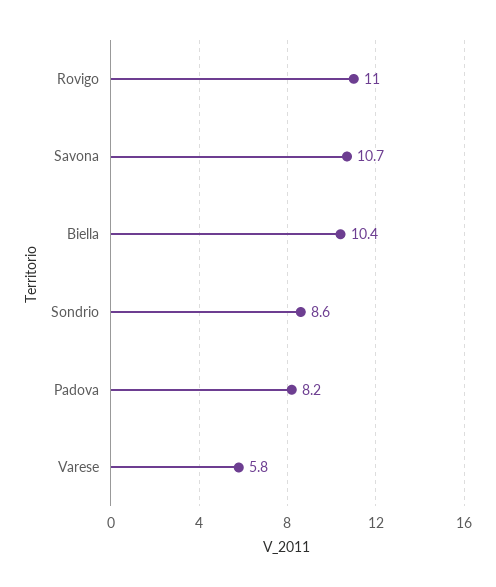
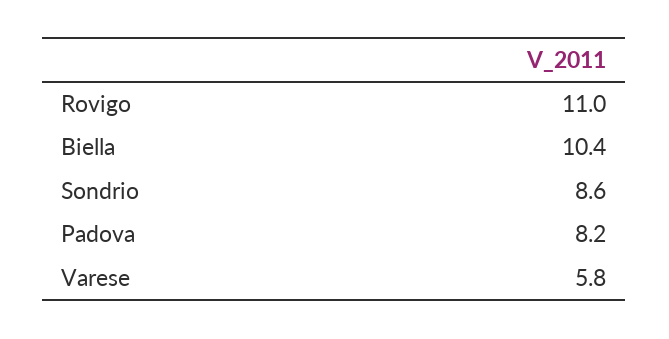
Savona: 10.7 -> none

